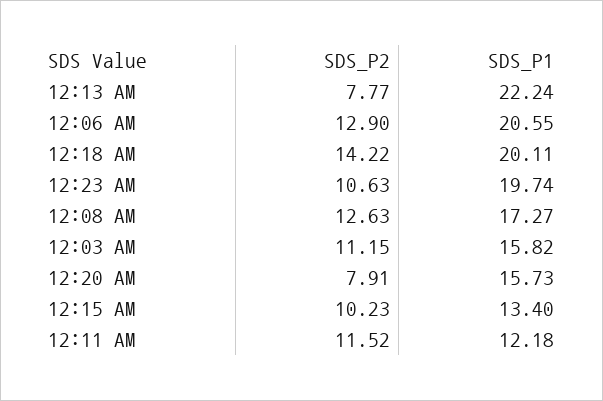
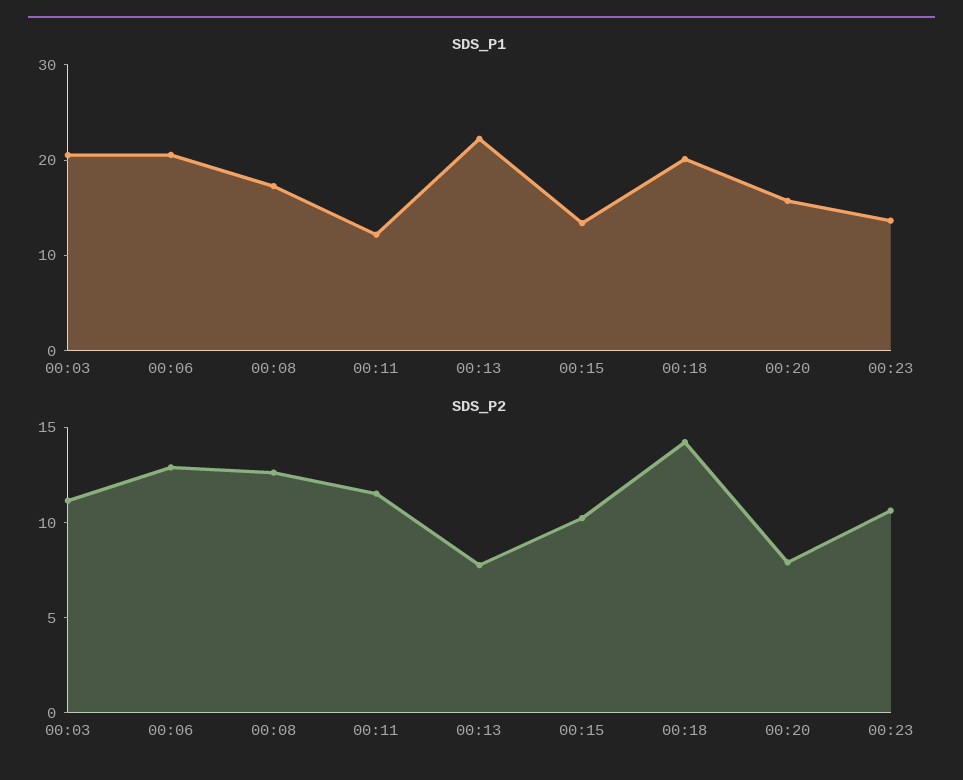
SDS_P1, 12:23 AM: 19.74 -> 14
SDS_P1, 12:03 AM: 15.82 -> 20

